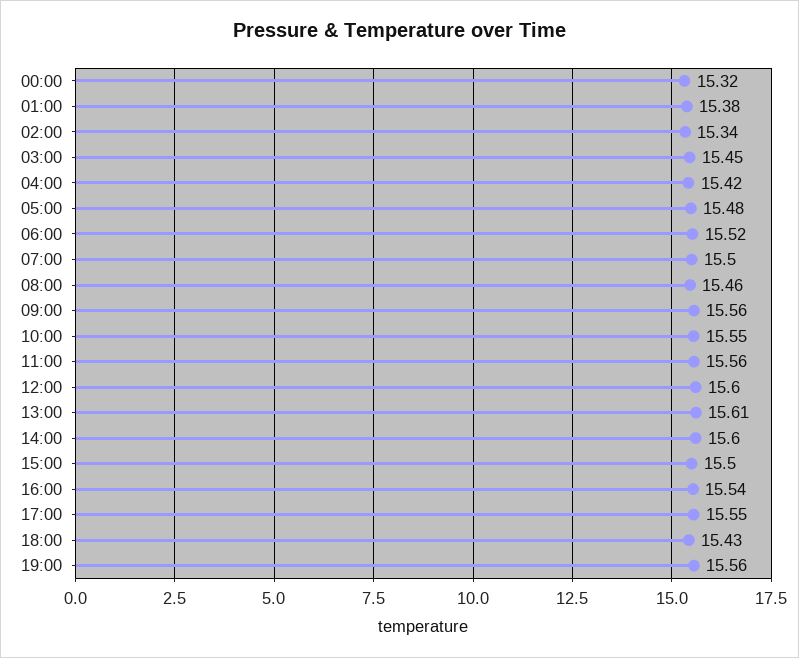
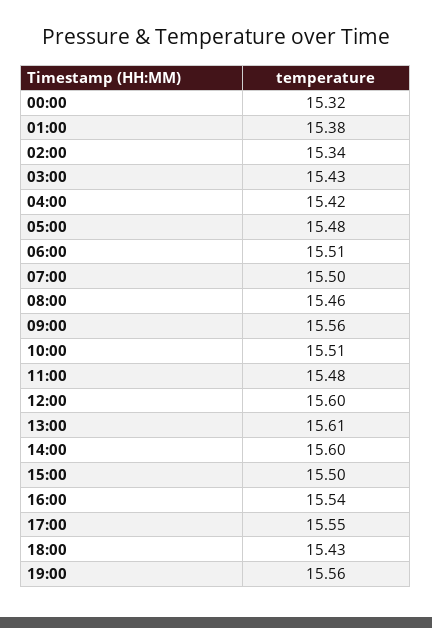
03:00: 15.45 -> 15.43
06:00: 15.52 -> 15.51
10:00: 15.55 -> 15.51
11:00: 15.56 -> 15.48

